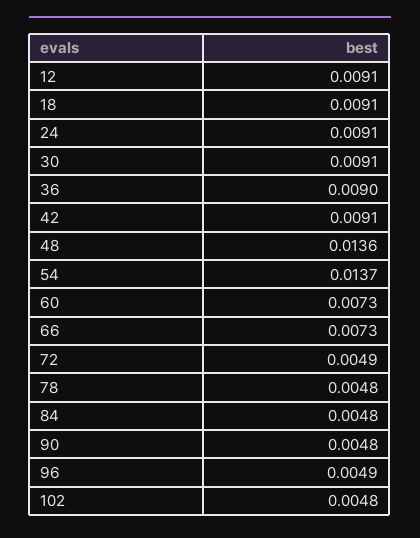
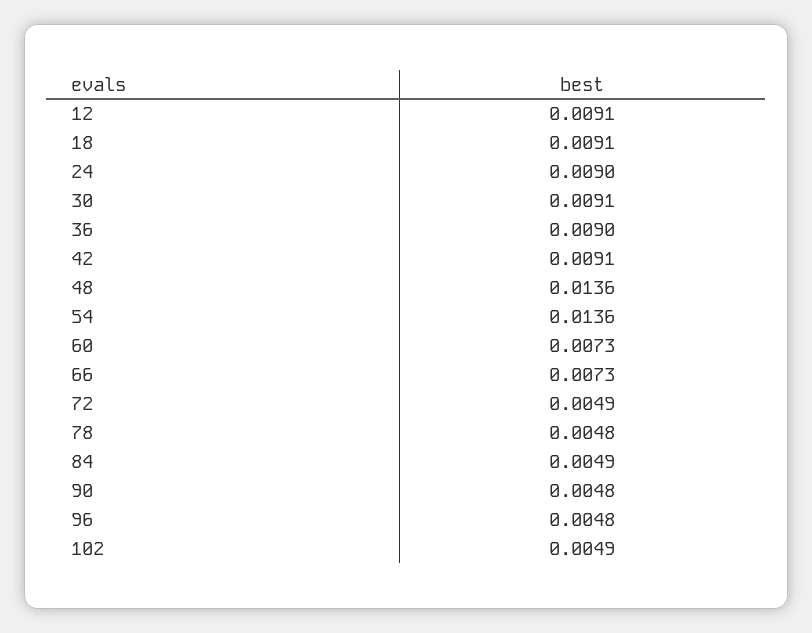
24: 0.0091 -> 0.009
54: 0.0137 -> 0.0136
84: 0.0048 -> 0.0049
96: 0.0049 -> 0.0048
102: 0.0048 -> 0.0049

